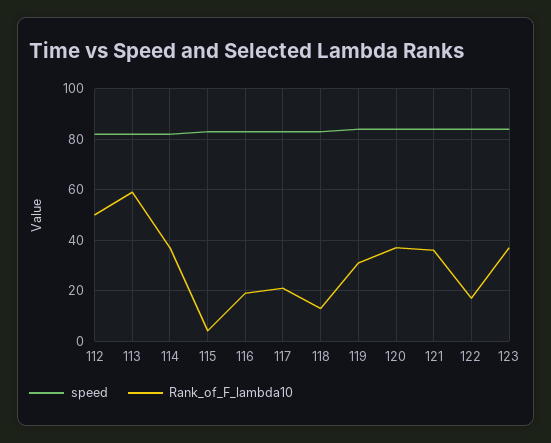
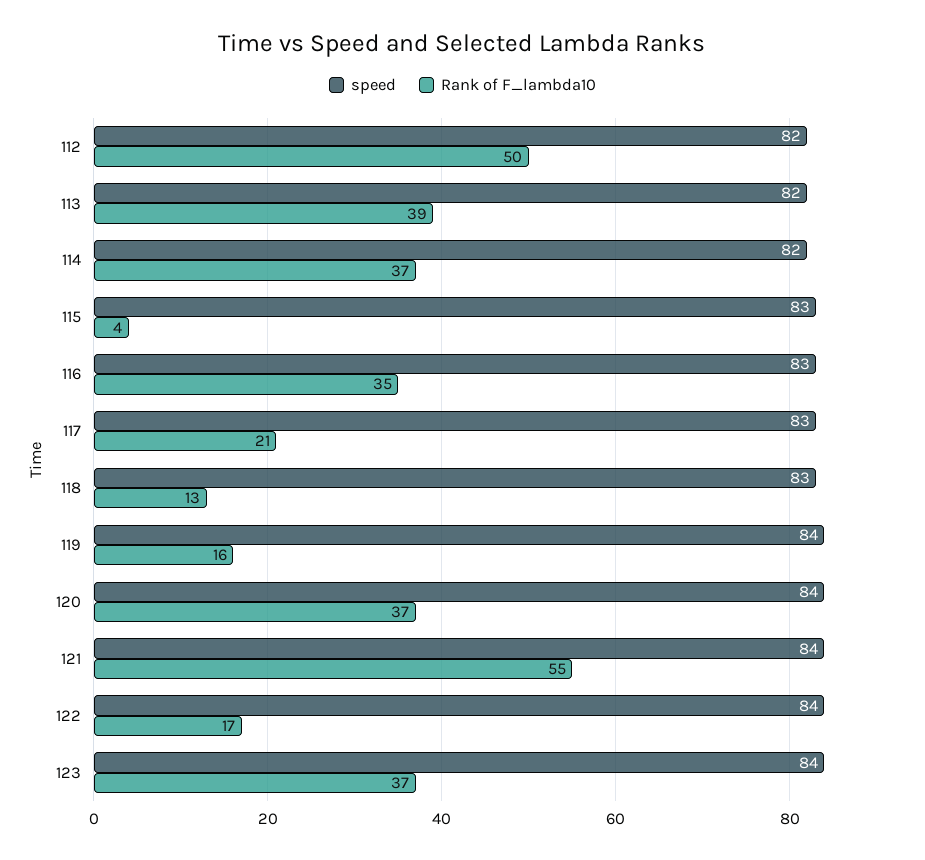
Rank_of_F_lambda10, 113: 60 -> 39
Rank_of_F_lambda10, 116: 20 -> 35
Rank_of_F_lambda10, 119: 30 -> 16
Rank_of_F_lambda10, 121: 35 -> 55

